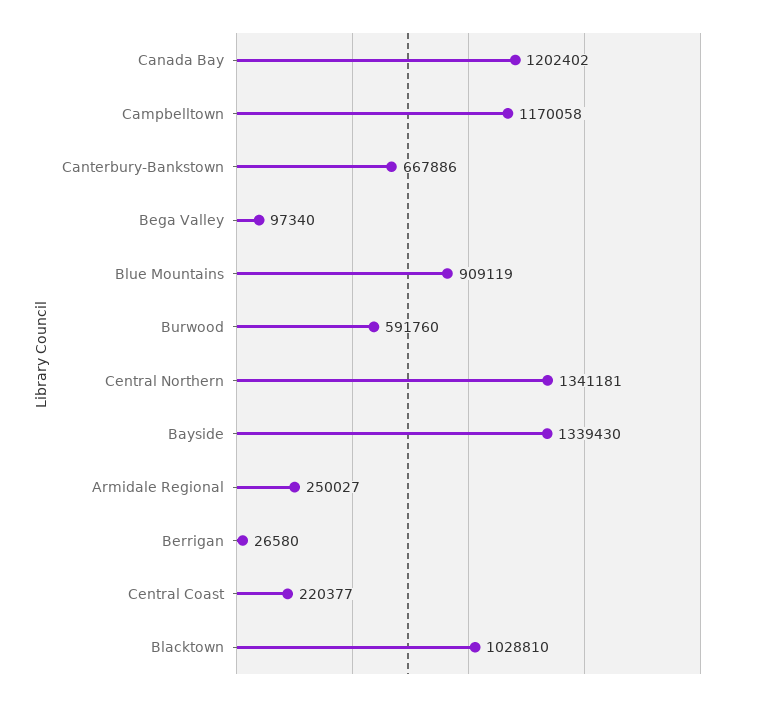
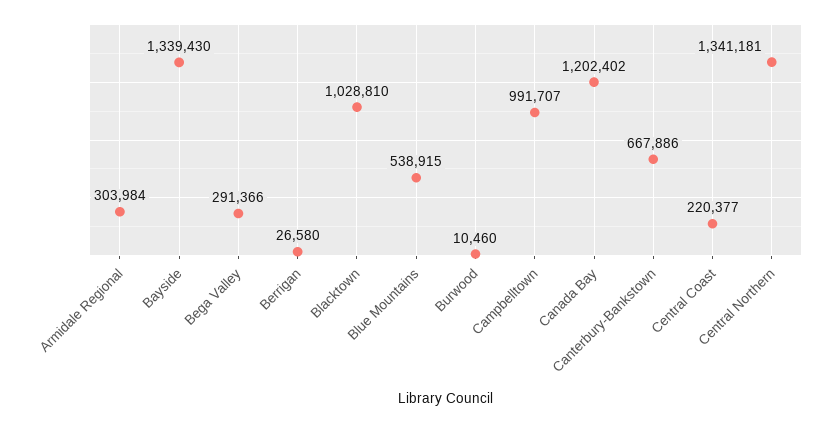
Campbelltown: 1170058 -> 991707
Bega Valley: 97340 -> 291366
Blue Mountains: 909119 -> 538915
Burwood: 591760 -> 10460
Armidale Regional: 250027 -> 303984

